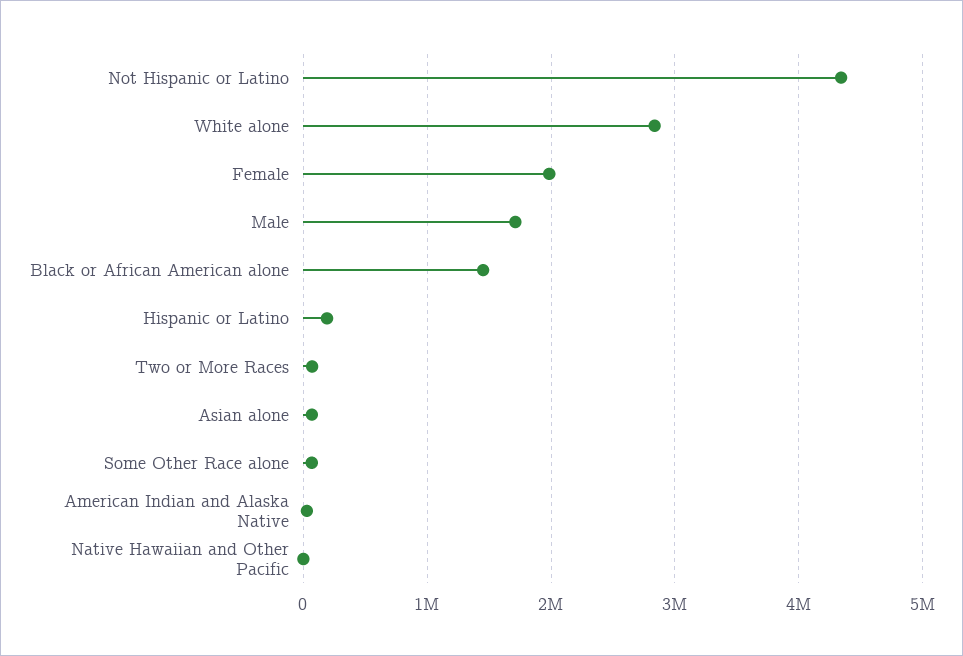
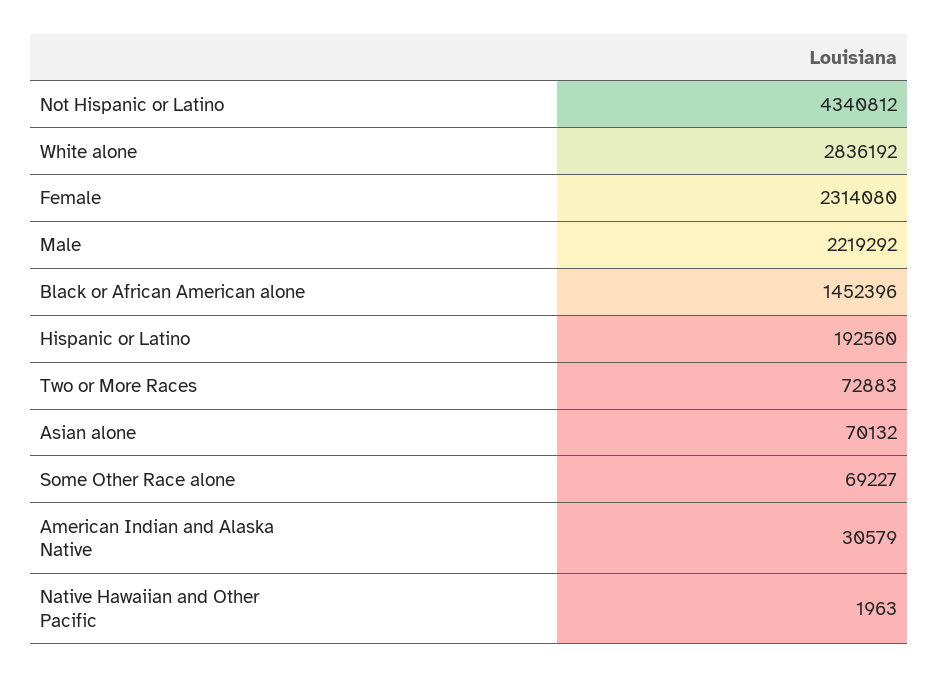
Female: 2000000 -> 2314080
Male: 1700000 -> 2219292

